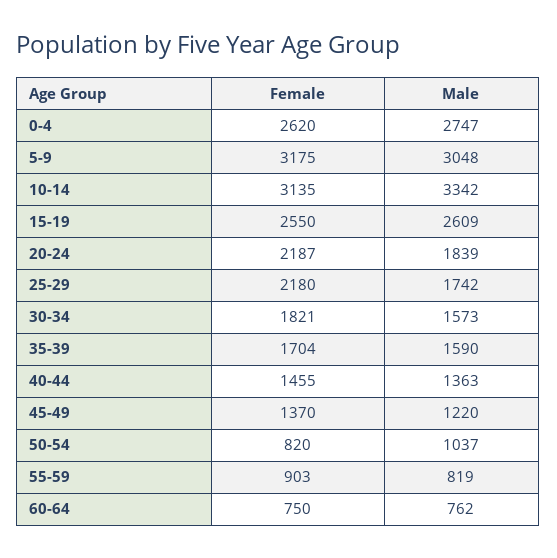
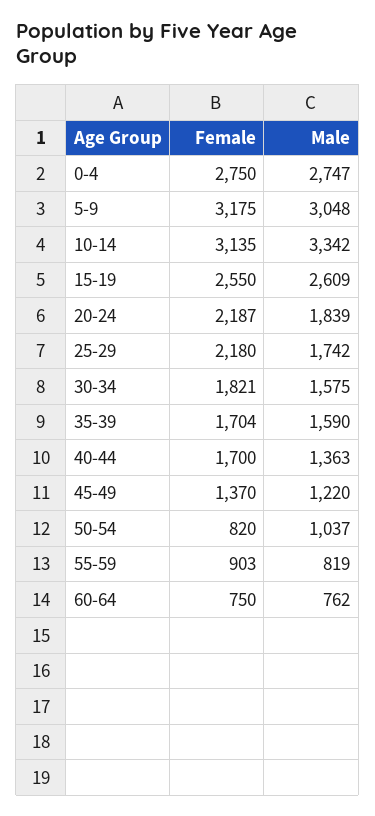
Female, 0-4: 2620 -> 2750
Male, 30-34: 1573 -> 1575
Female, 40-44: 1455 -> 1700

